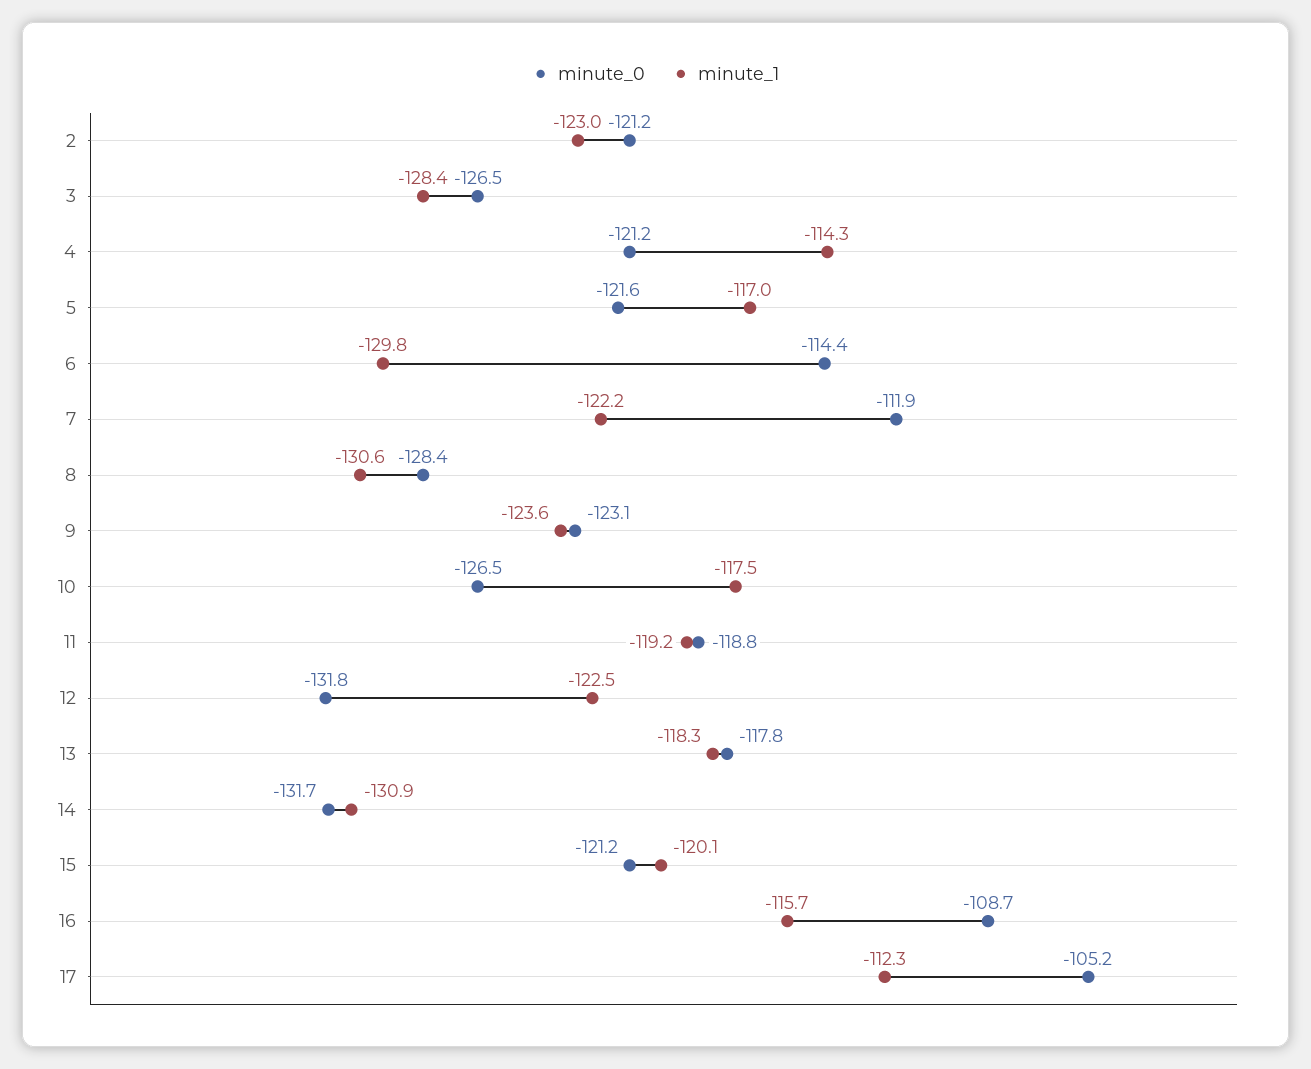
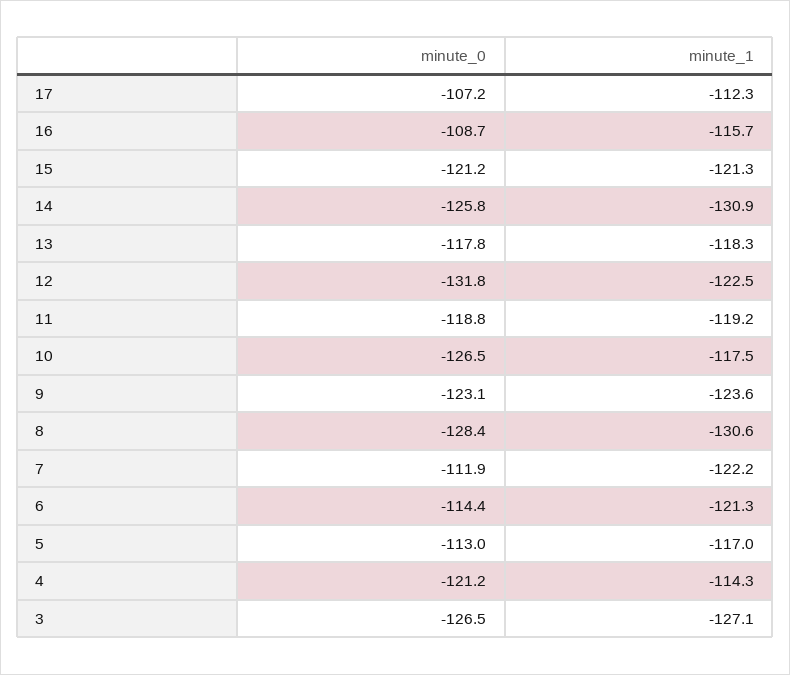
minute_0, 2: -121.2 -> none
minute_1, 2: -123 -> none
minute_1, 3: -128.4 -> -127.1
minute_0, 5: -121.6 -> -113
minute_1, 6: -129.8 -> -121.3
minute_0, 14: -131.7 -> -125.8
minute_1, 15: -120.1 -> -121.3
minute_0, 17: -105.2 -> -107.2

